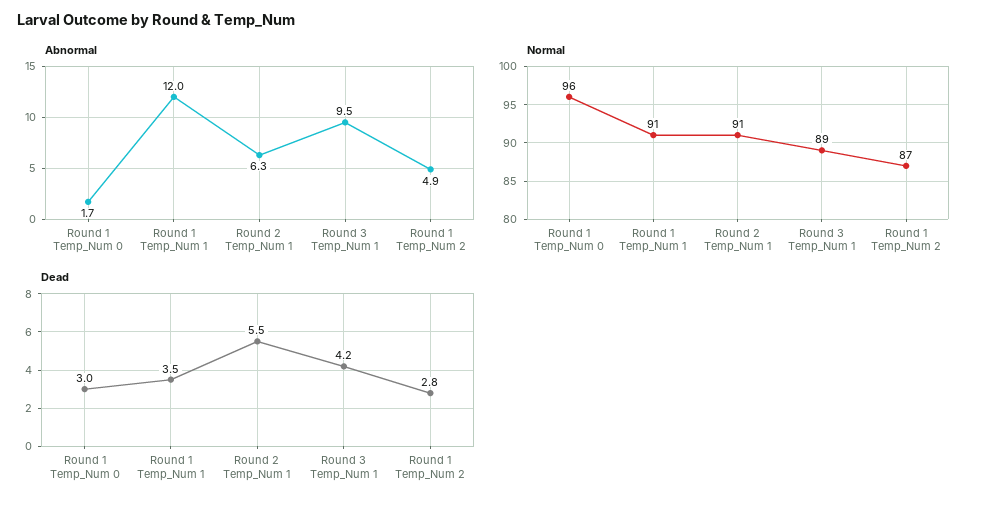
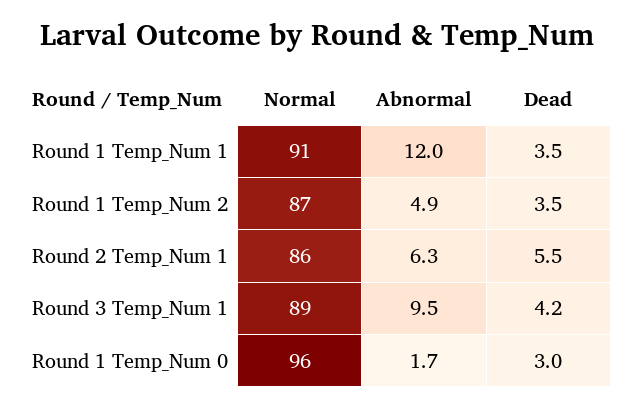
Normal, Round 2 Temp_Num 1: 91 -> 86
Dead, Round 1 Temp_Num 2: 2.8 -> 3.5

